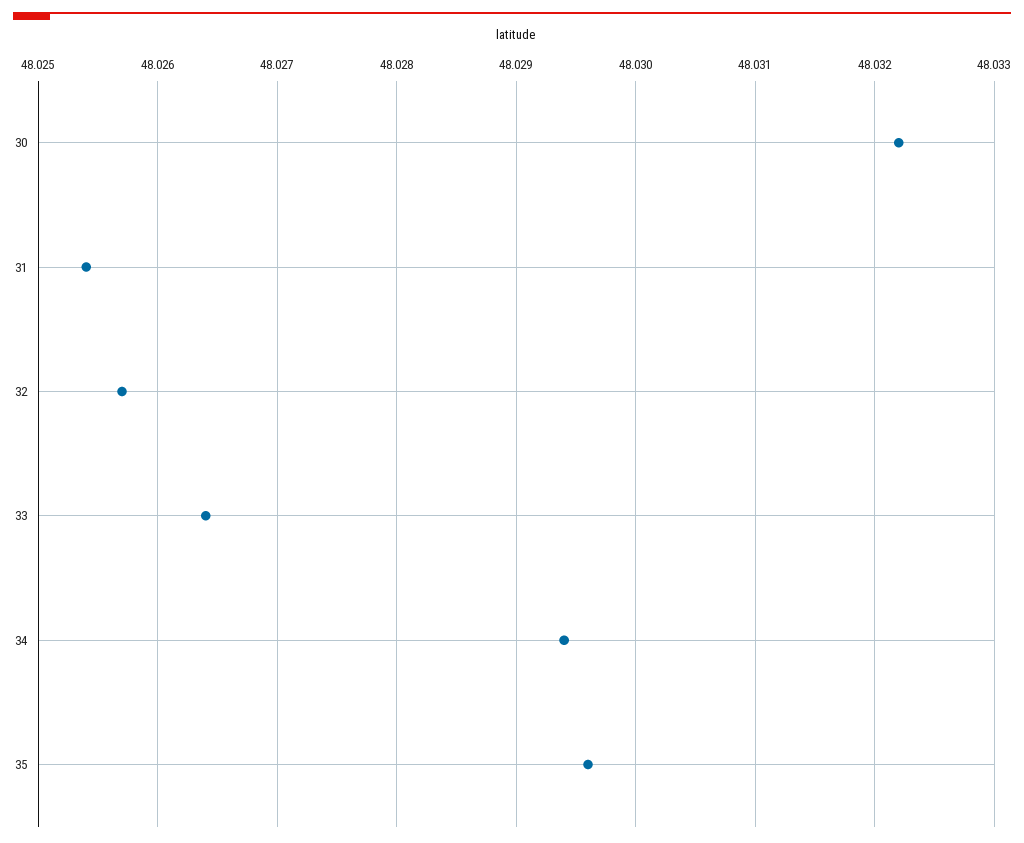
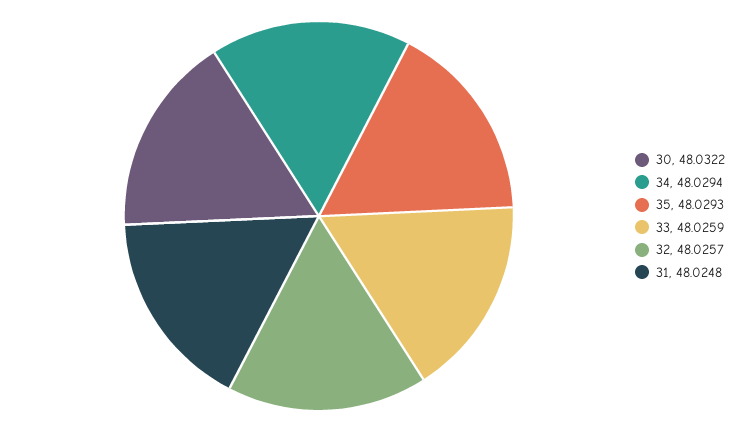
31: 48.0254 -> 48.0248
33: 48.0264 -> 48.0259
35: 48.0296 -> 48.0293

